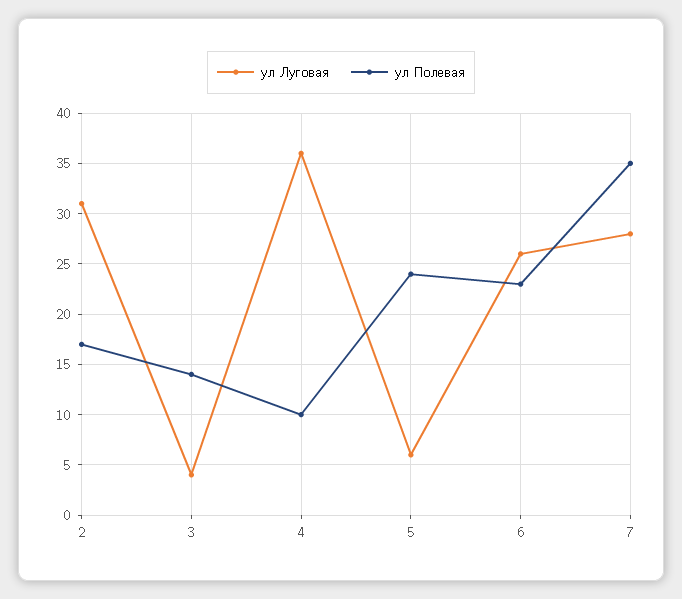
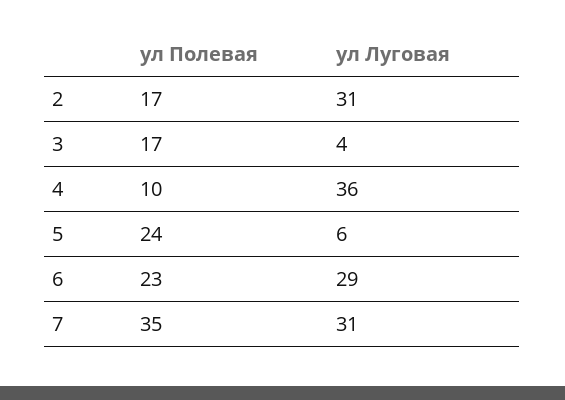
ул Полевая, 3: 14 -> 17
ул Луговая, 6: 26 -> 29
ул Луговая, 7: 28 -> 31

